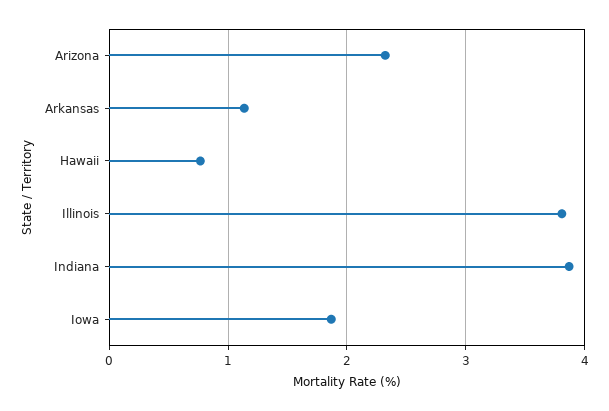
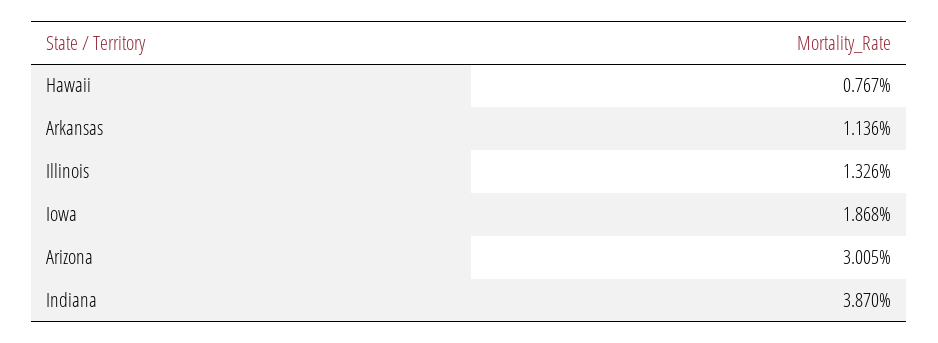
Arizona: 2.3 -> 3.005
Illinois: 3.8 -> 1.326

